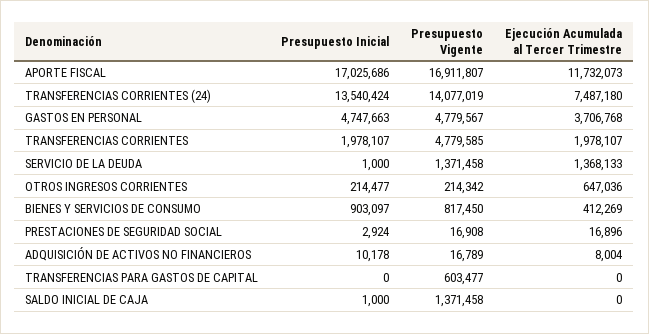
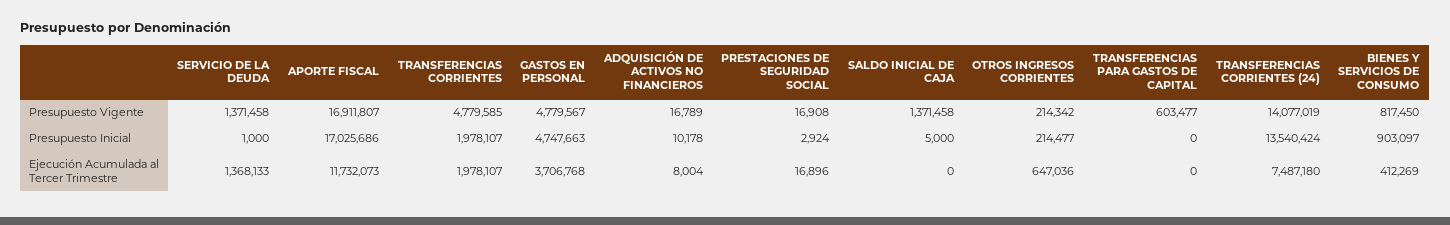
Presupuesto Inicial, SALDO INICIAL DE CAJA: 1000 -> 5000

